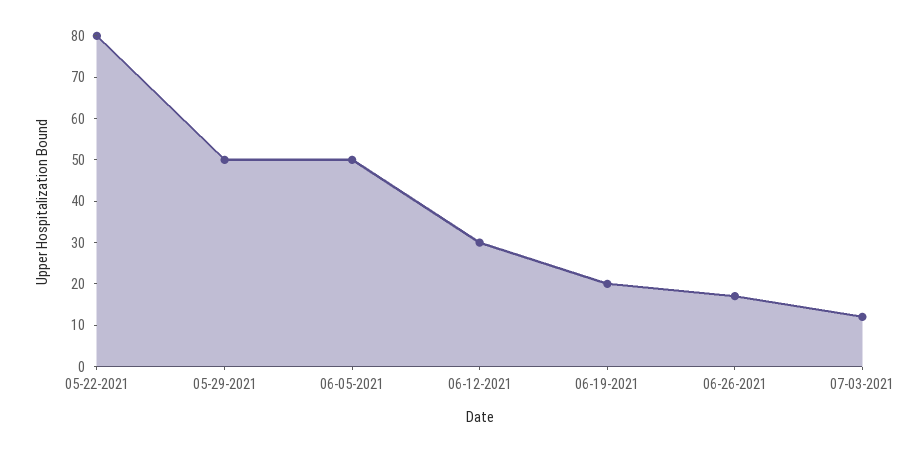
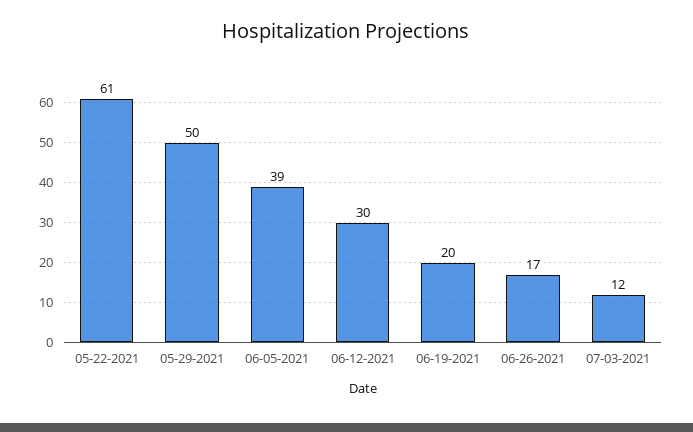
05-22-2021: 80 -> 61
06-05-2021: 50 -> 39

